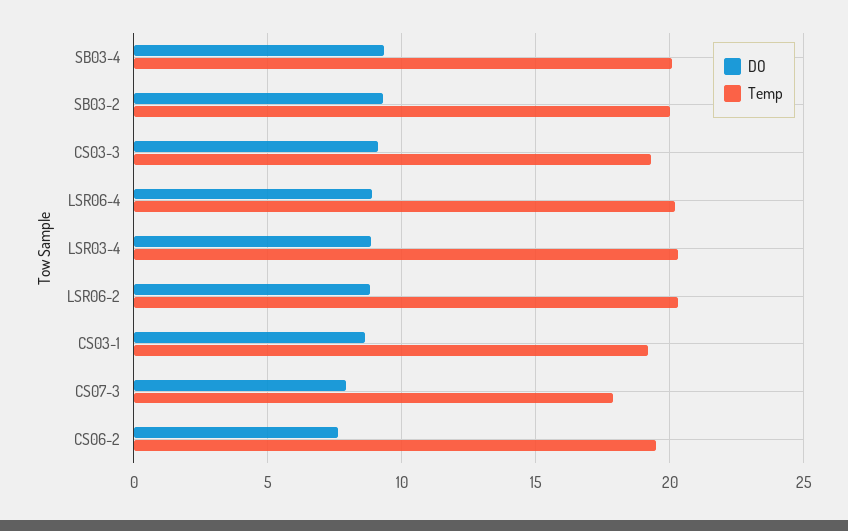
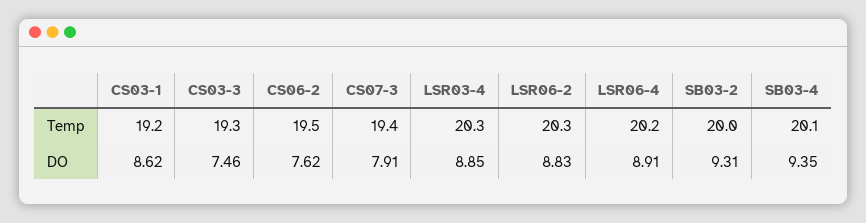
DO, CS03-3: 9 -> 7.46
Temp, CS07-3: 18 -> 19.4

